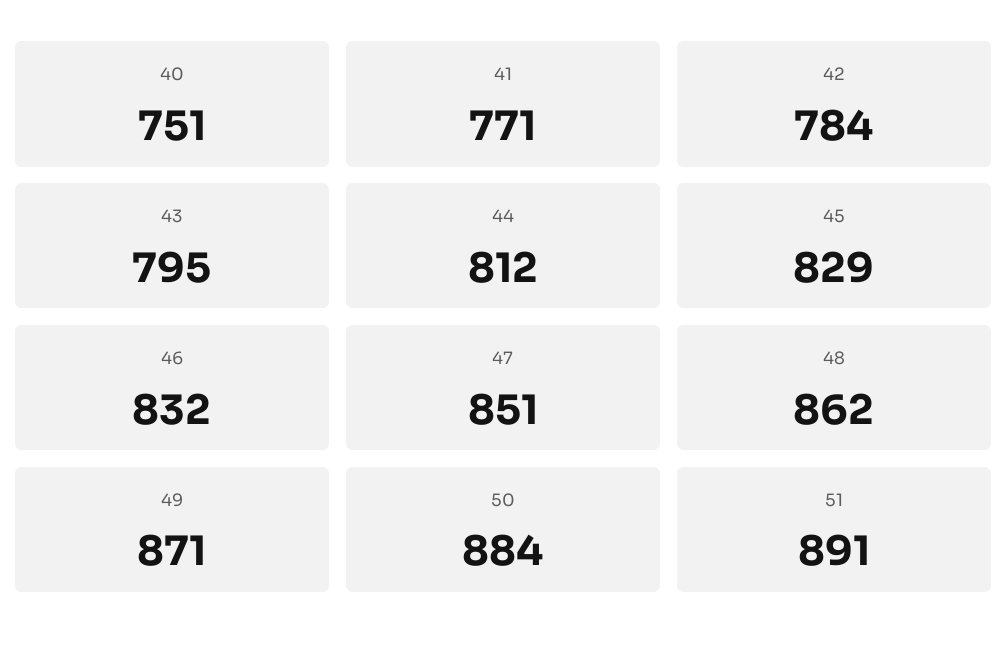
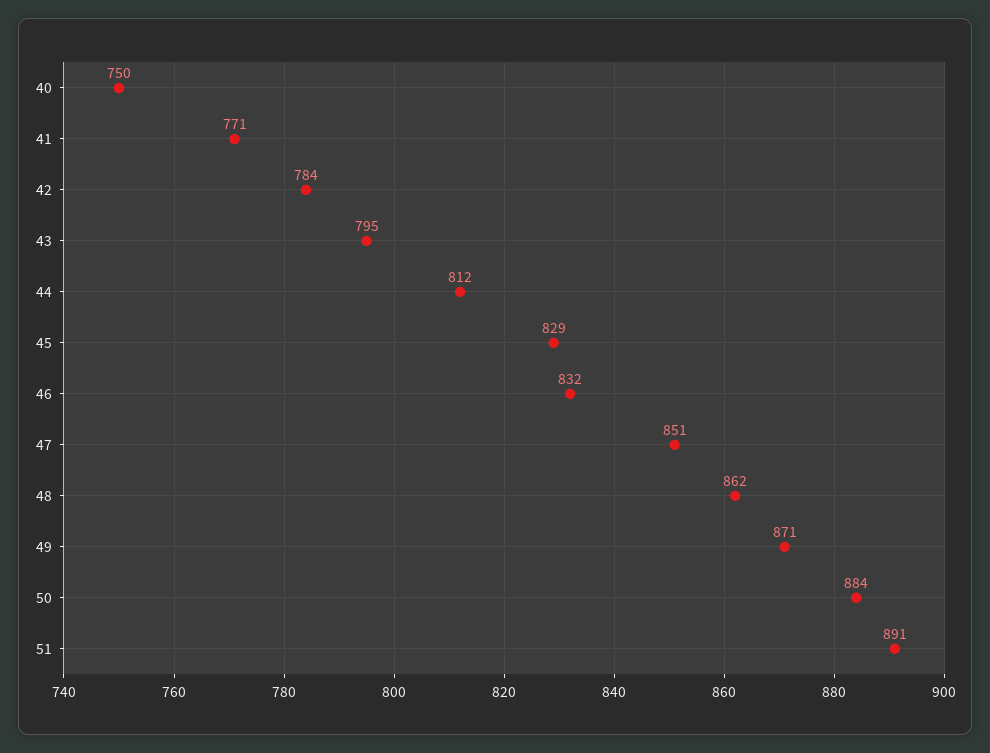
40: 751 -> 750

